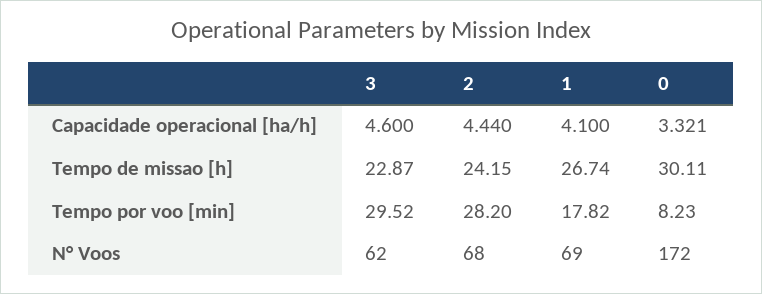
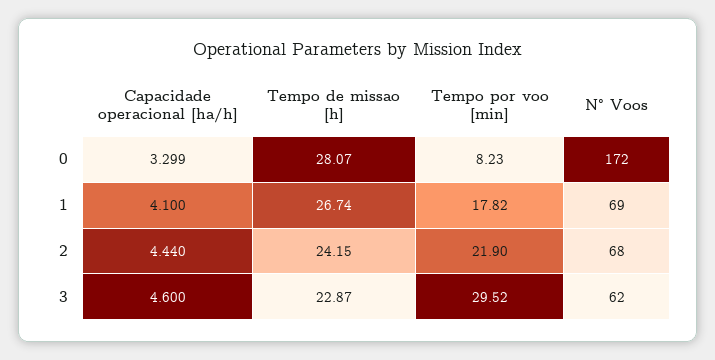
0, Capacidade operacional [ha/h]: 3.321 -> 3.299
0, Tempo de missao [h]: 30.11 -> 28.07
2, Tempo por voo [min]: 28.2 -> 21.9

